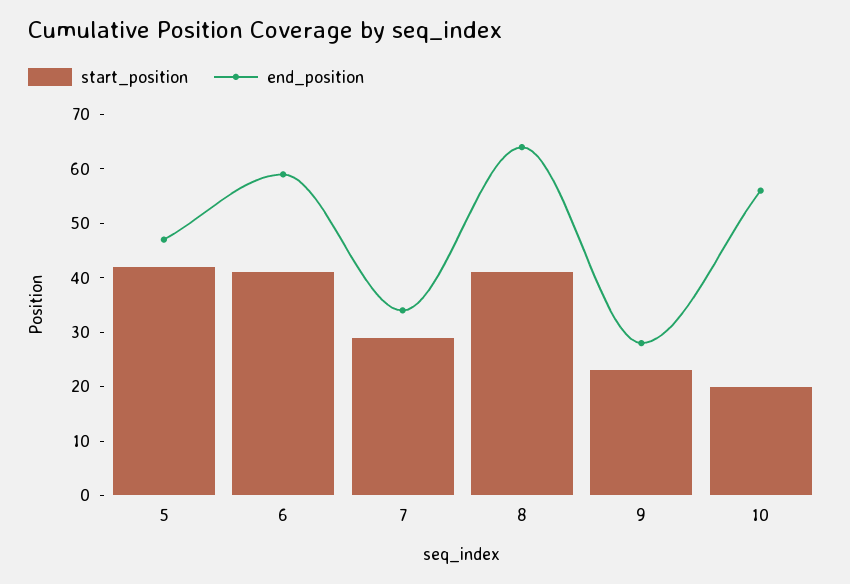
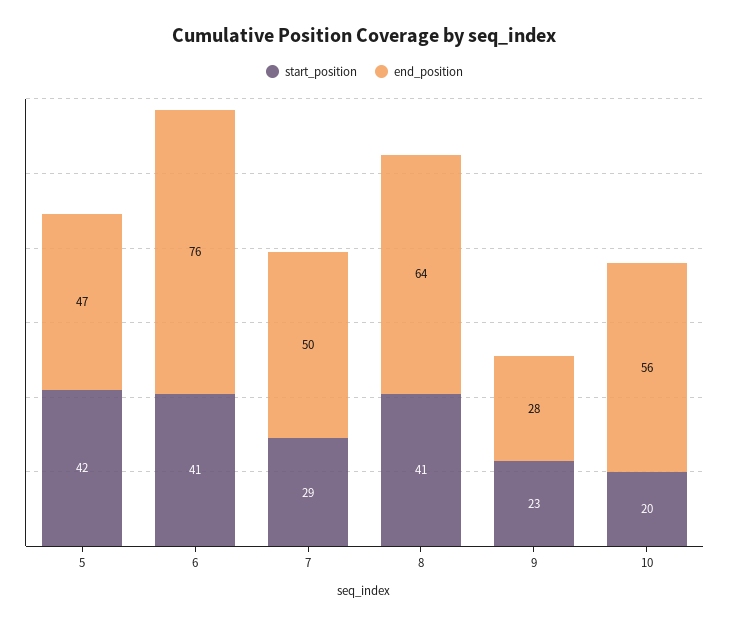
end_position, 6: 60 -> 76
end_position, 7: 35 -> 50

